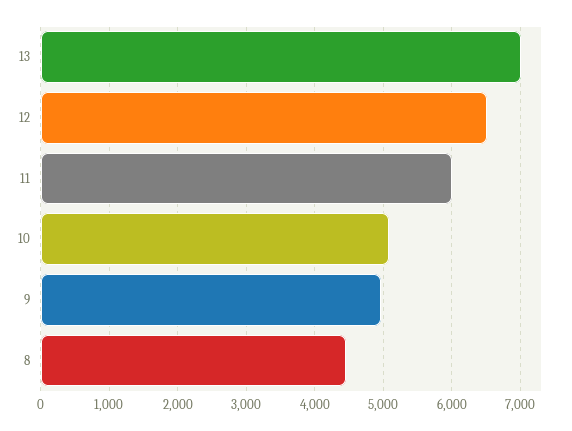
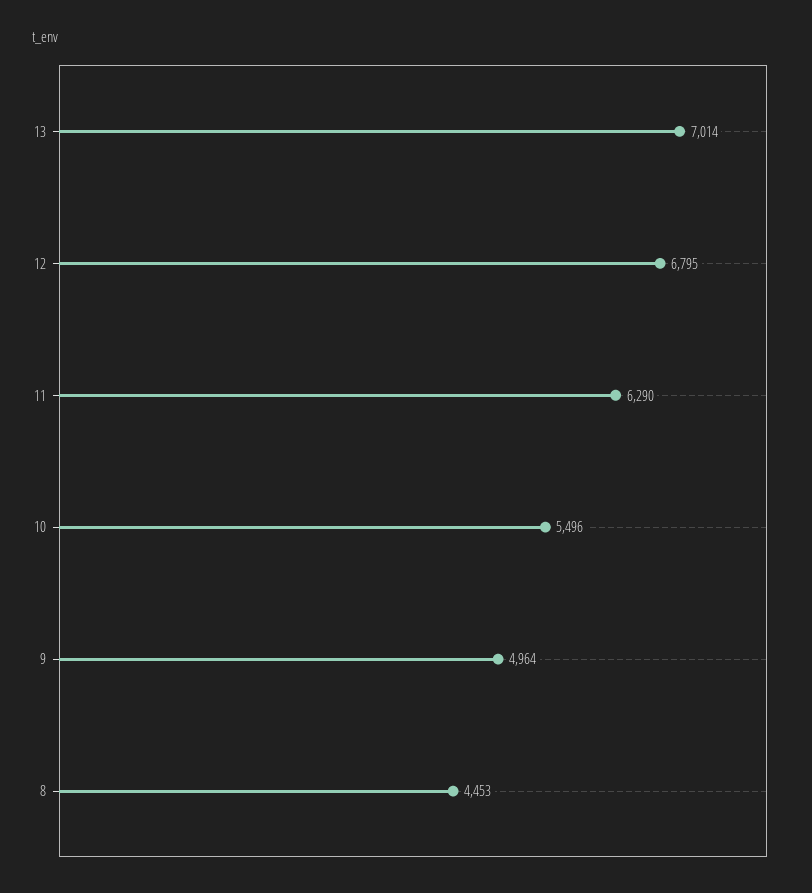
12: 6500 -> 6795
11: 6000 -> 6290
10: 5100 -> 5496

